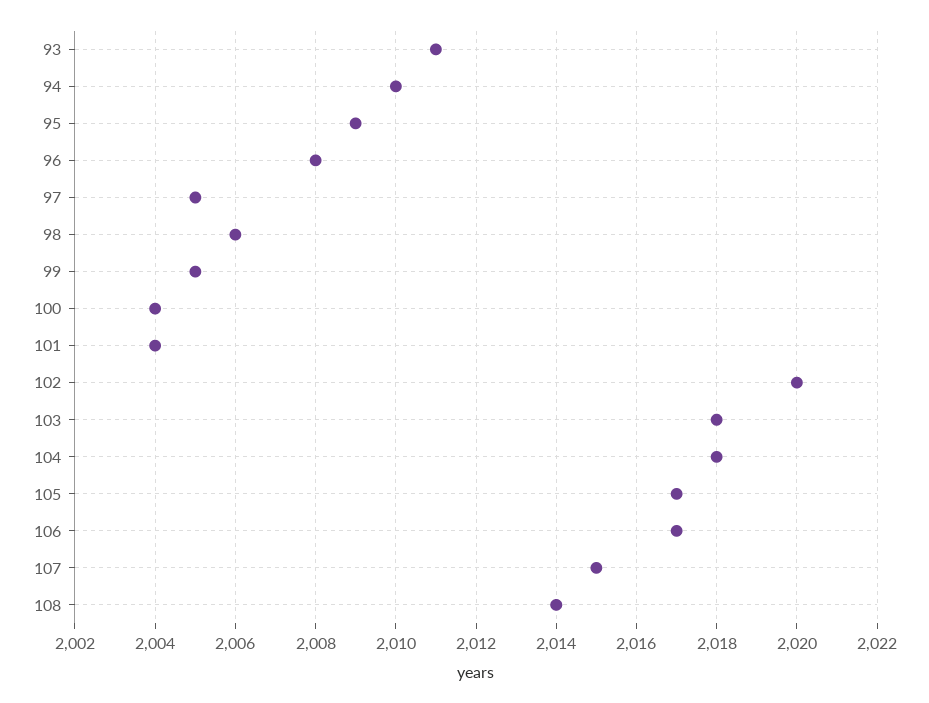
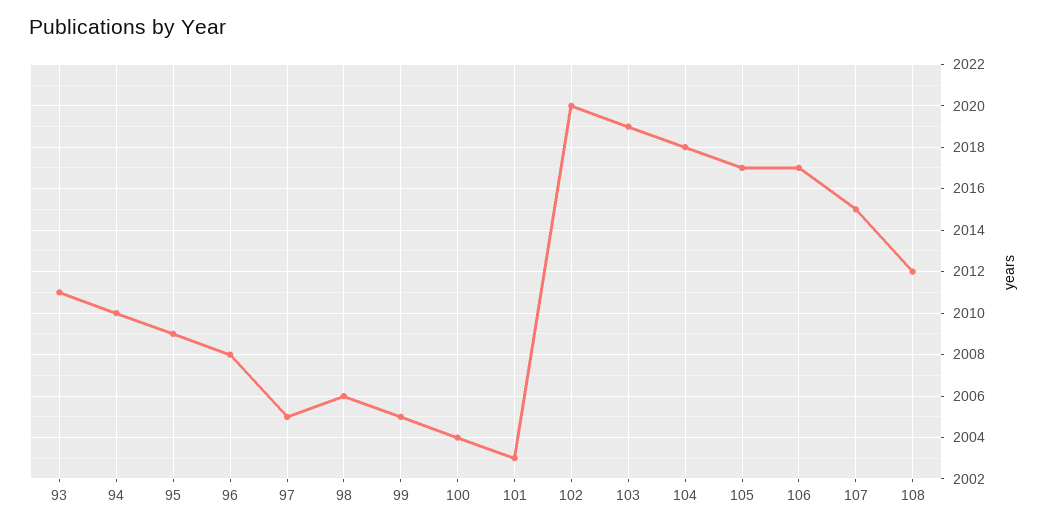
101: 2004 -> 2003
103: 2018 -> 2019
108: 2014 -> 2012

